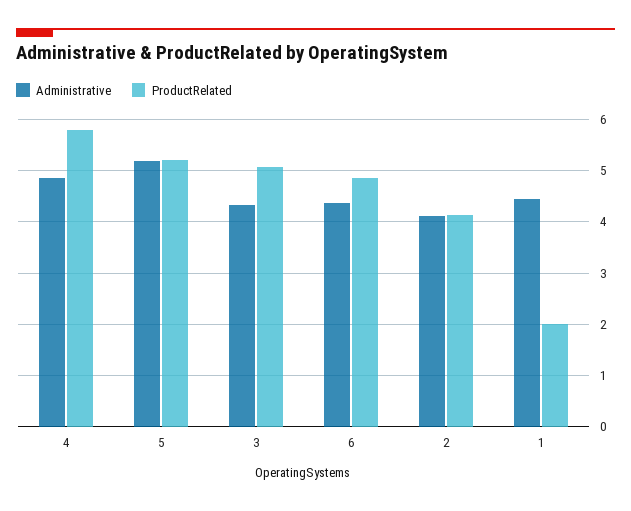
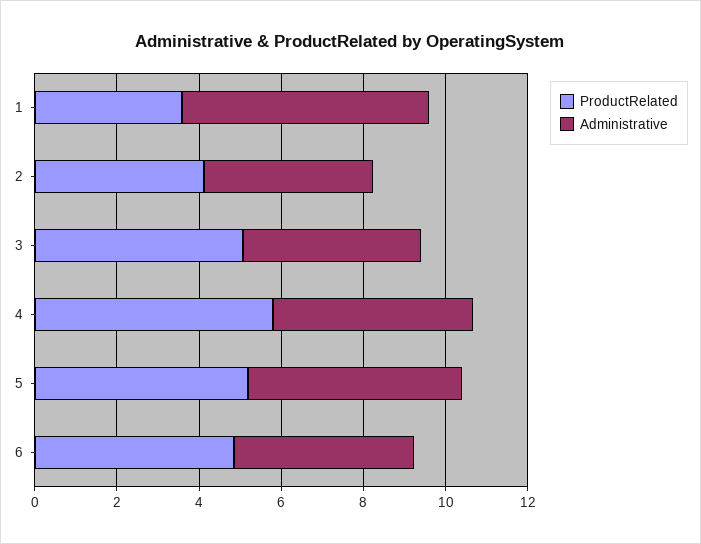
Administrative, 1: 4.4 -> 6
ProductRelated, 1: 2 -> 3.5

